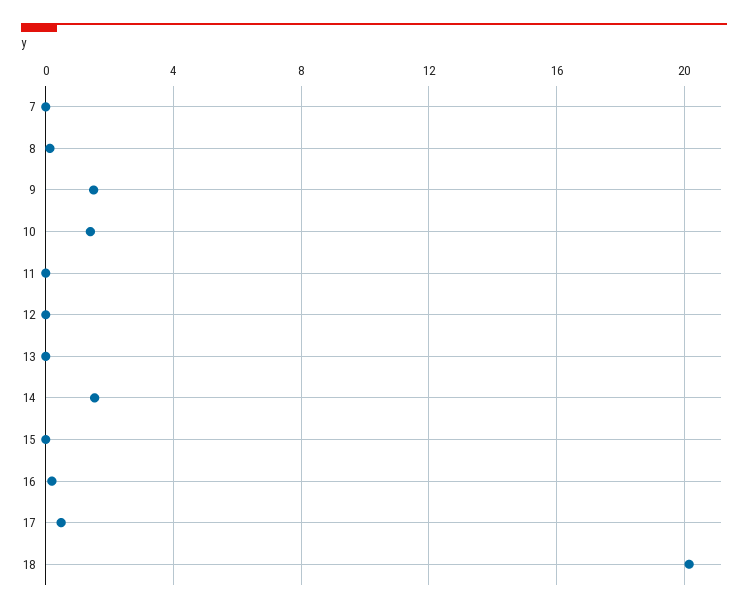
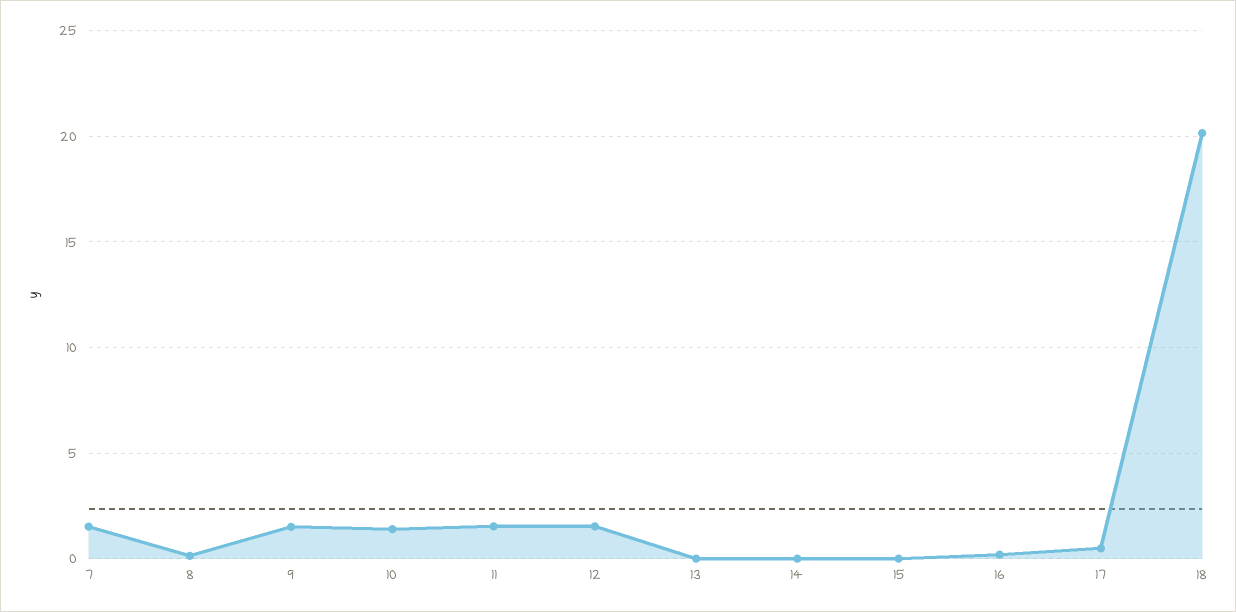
7: 0 -> 1.5
11: 0 -> 1.5
12: 0 -> 1.5
14: 1.5 -> 0

